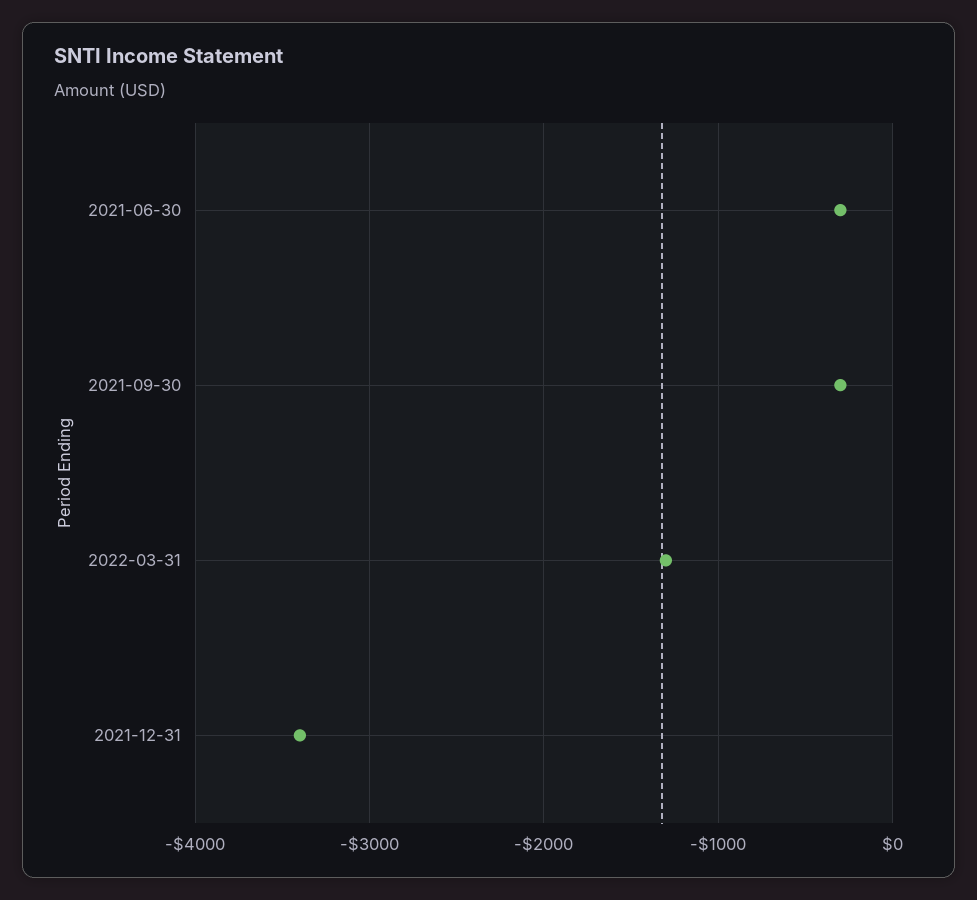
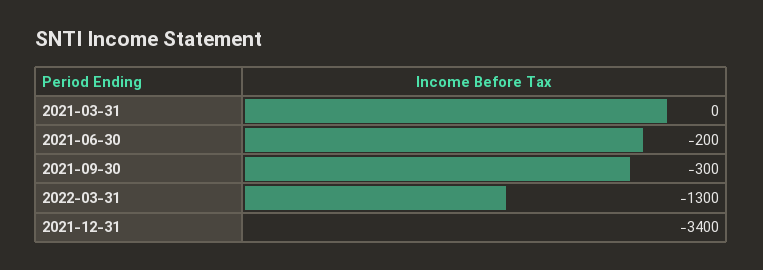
2021-06-30: -300 -> -200
2021-03-31: none -> 0

